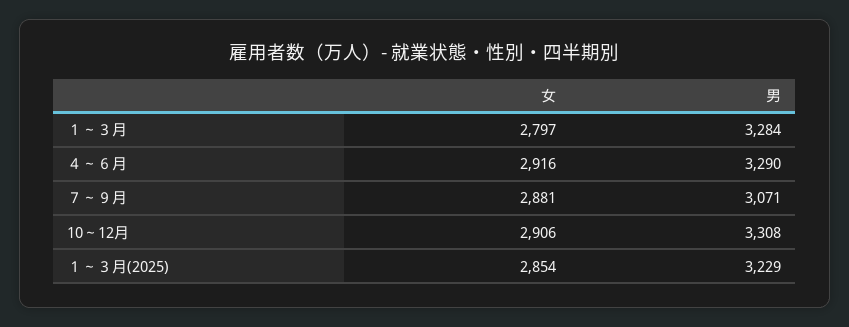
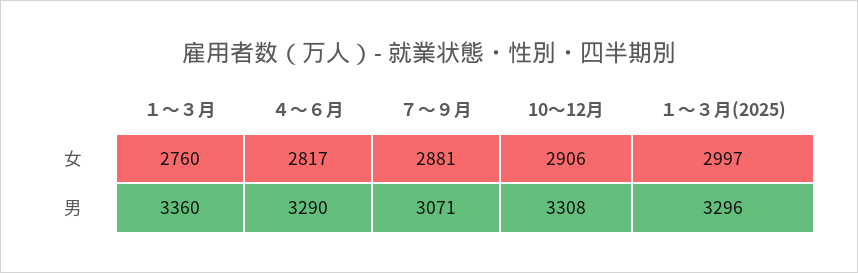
女, １～３月: 2797 -> 2760
男, １～３月: 3284 -> 3360
女, ４～６月: 2916 -> 2817
女, １～３月(2025): 2854 -> 2997
男, １～３月(2025): 3229 -> 3296

